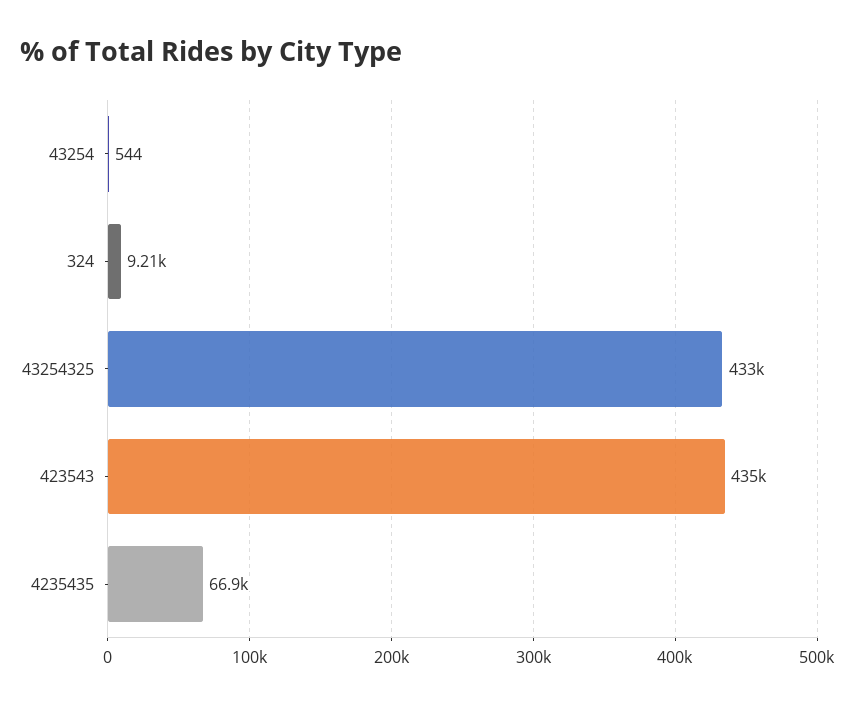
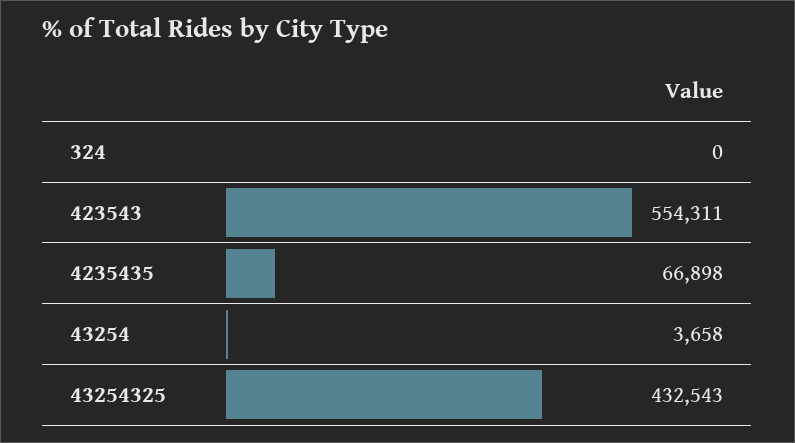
43254: 544 -> 3658
324: 9210 -> 0
423543: 435000 -> 554311

